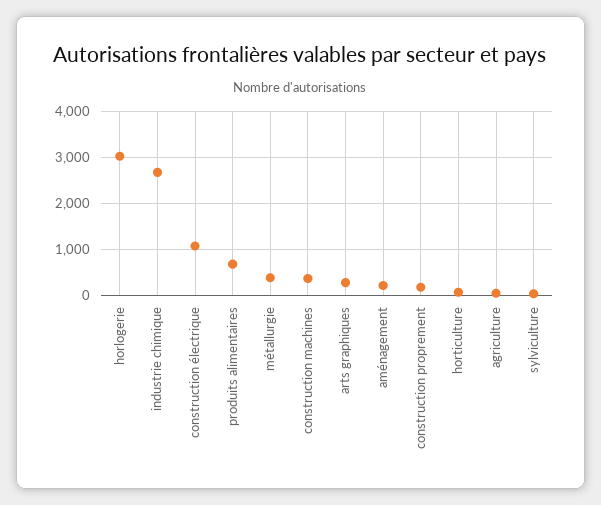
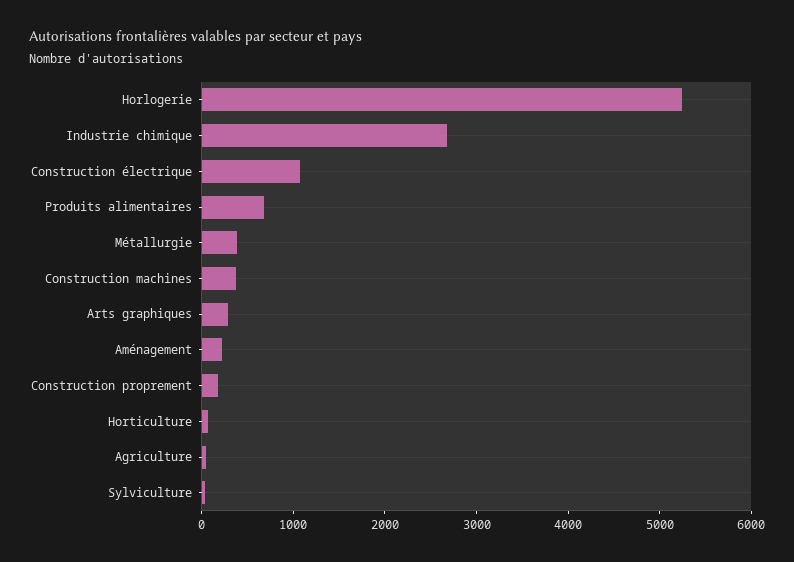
horlogerie: 3000 -> 5200

